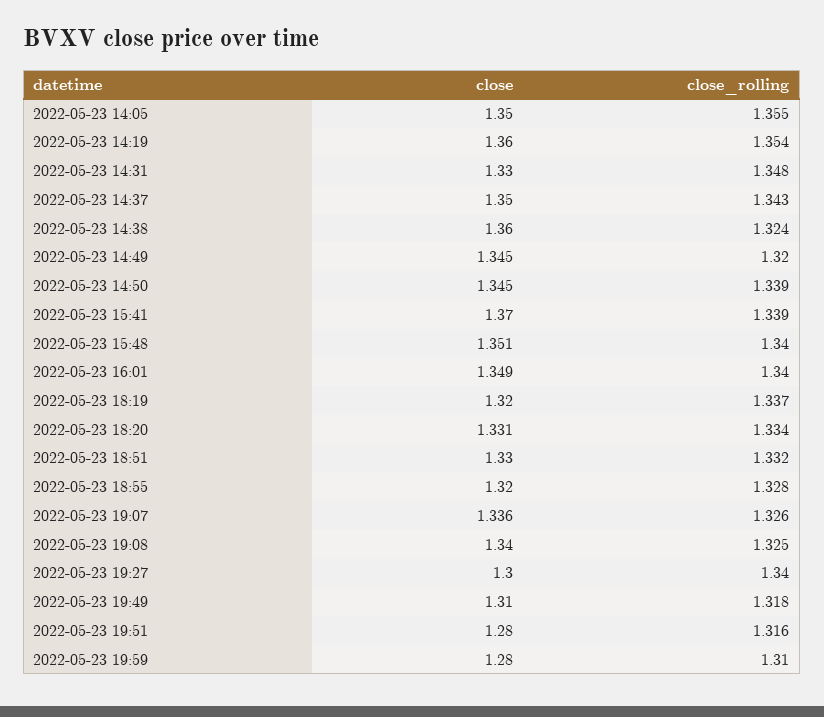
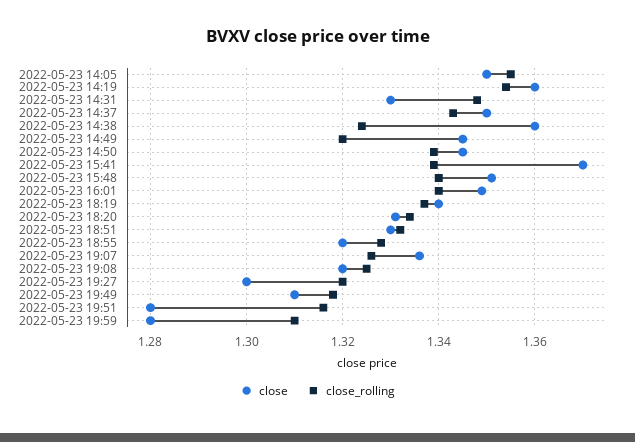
close, 2022-05-23 18:19: 1.32 -> 1.34
close, 2022-05-23 19:08: 1.34 -> 1.32
close_rolling, 2022-05-23 19:27: 1.34 -> 1.32

